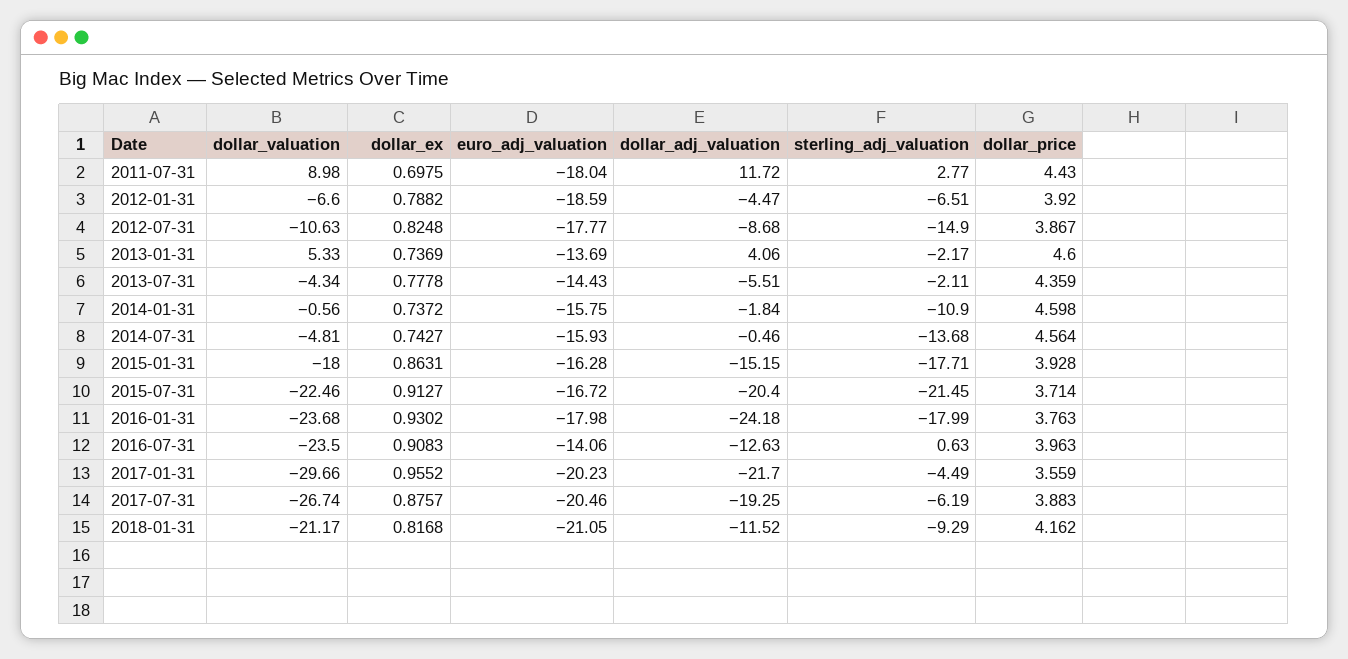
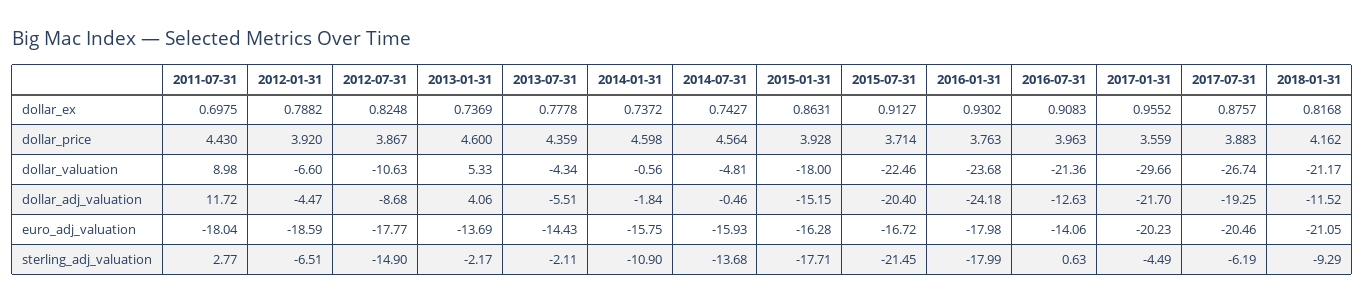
dollar_valuation, 2016-07-31: -23.5 -> -21.36

